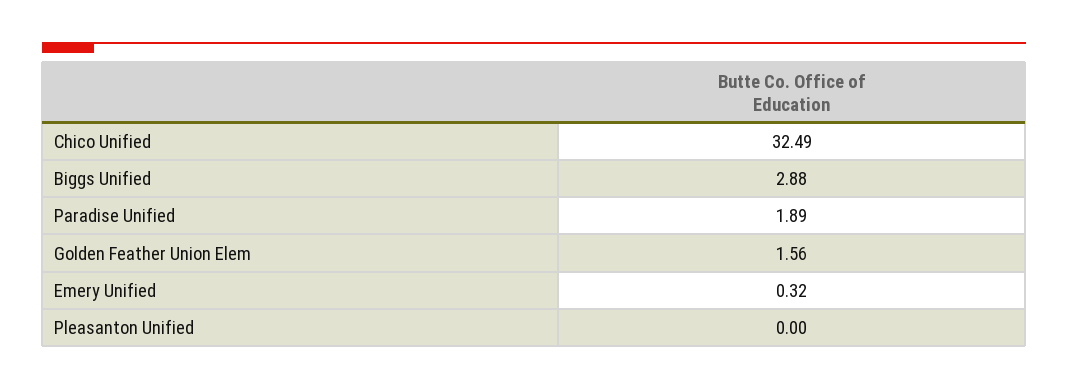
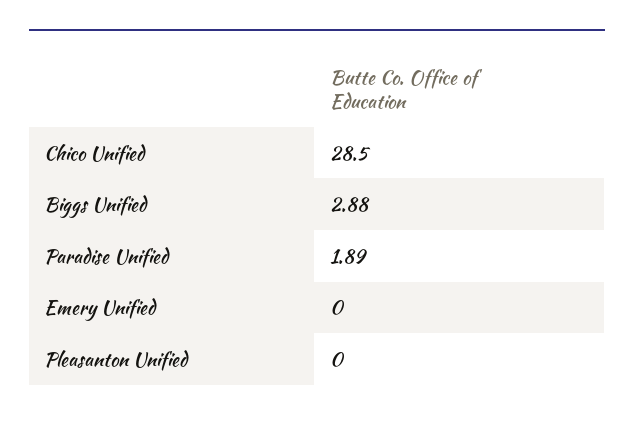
Chico Unified: 32.49 -> 28.5
Golden Feather Union Elem: 1.56 -> none
Emery Unified: 0.32 -> 0

